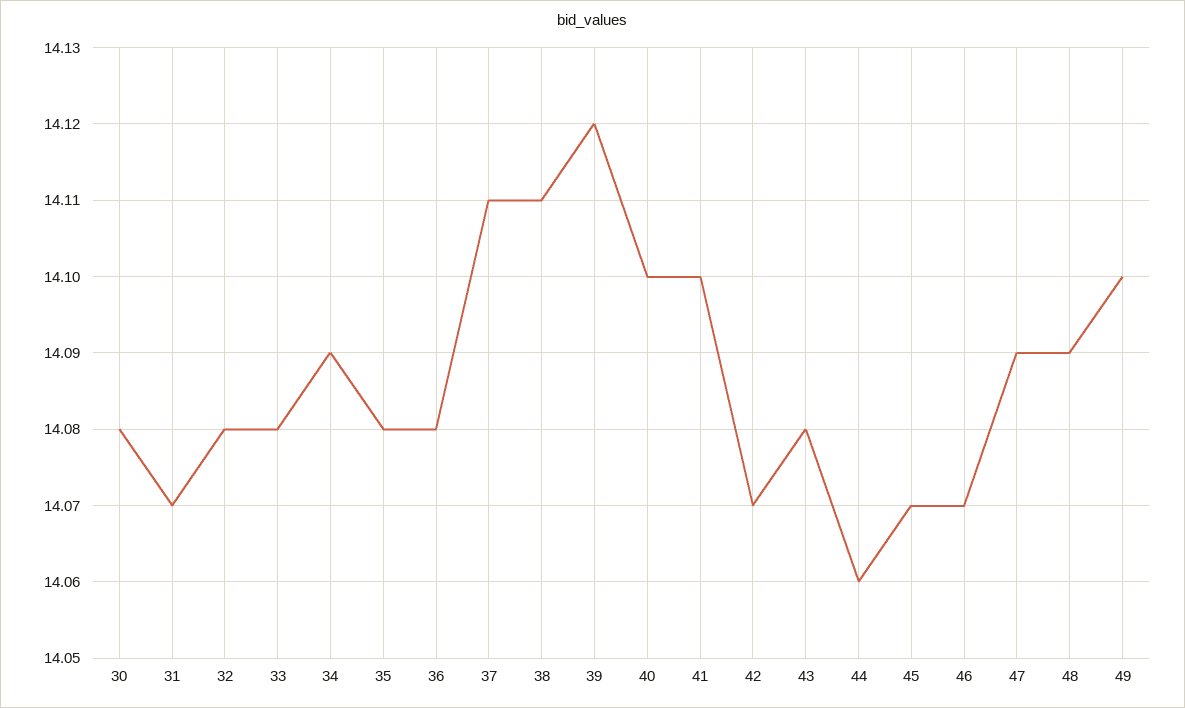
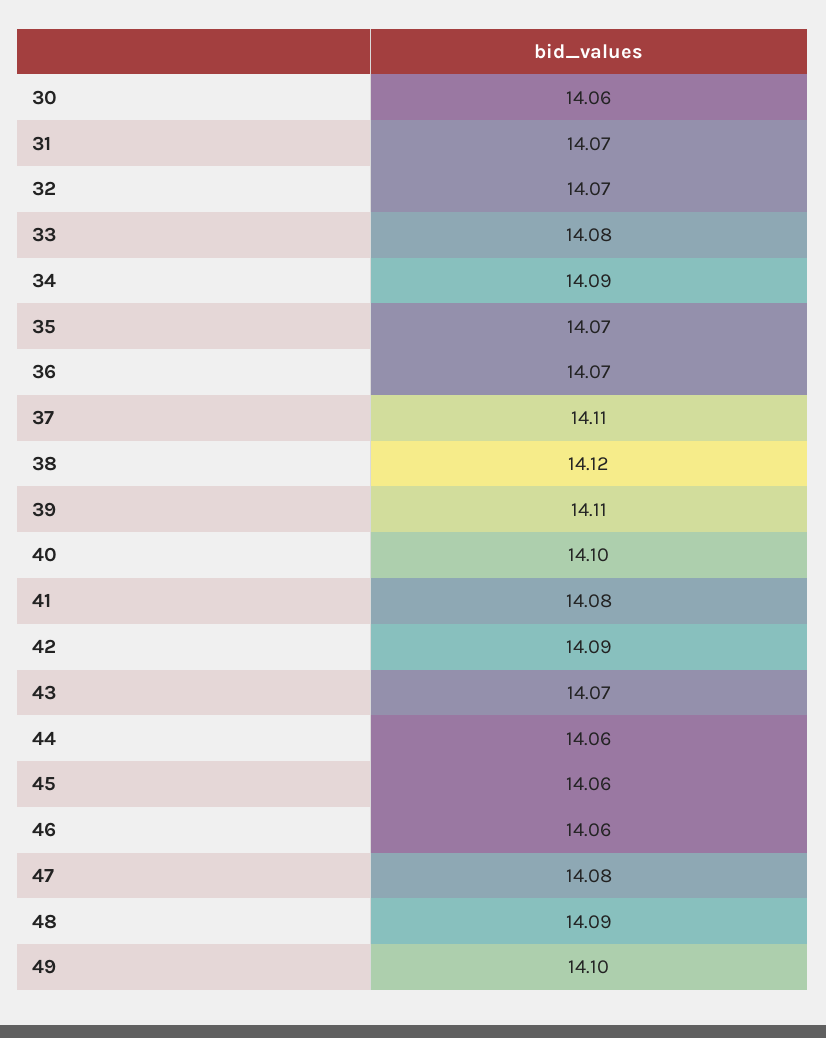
30: 14.08 -> 14.06
32: 14.08 -> 14.07
35: 14.08 -> 14.07
36: 14.08 -> 14.07
38: 14.11 -> 14.12
39: 14.12 -> 14.11
41: 14.1 -> 14.08
42: 14.07 -> 14.09
43: 14.08 -> 14.07
45: 14.07 -> 14.06
46: 14.07 -> 14.06
47: 14.09 -> 14.08

